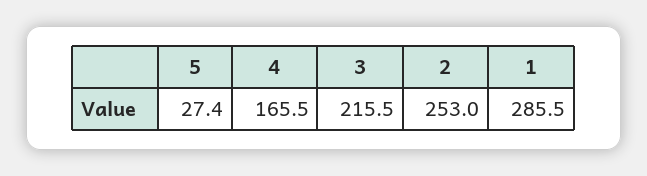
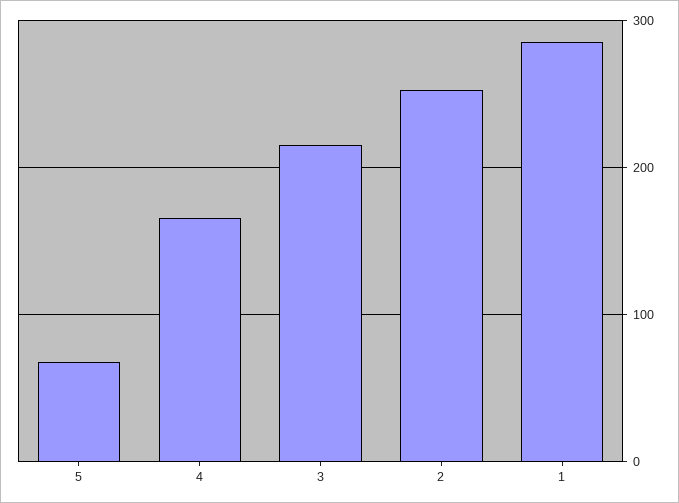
5: 27.4 -> 70

